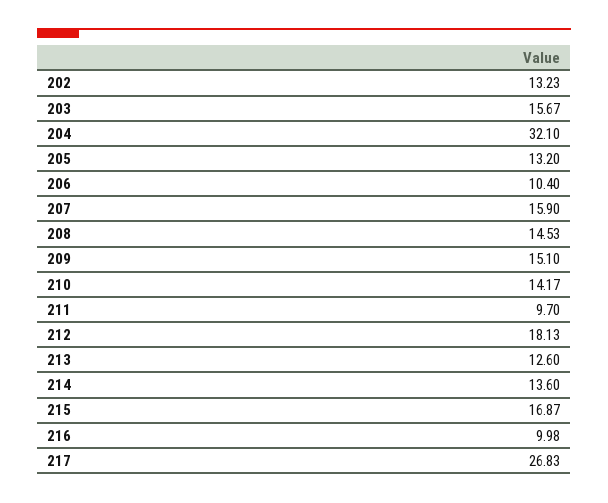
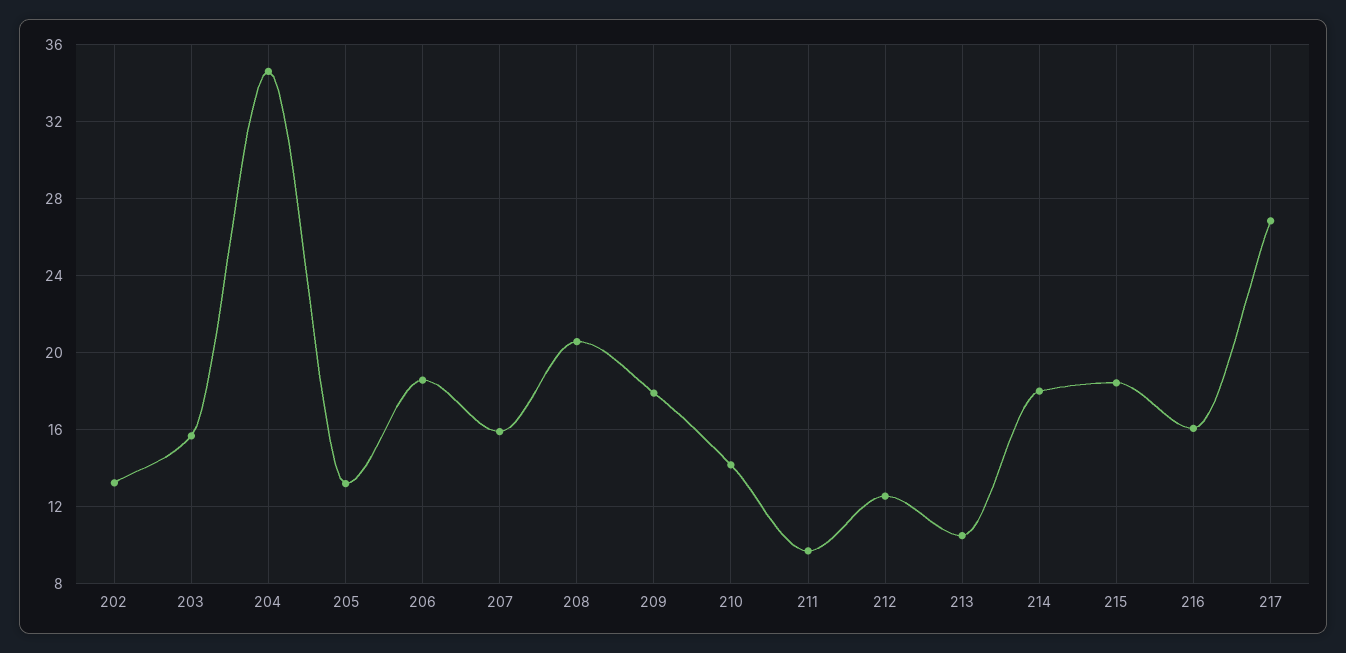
204: 32.1 -> 34.5
206: 10.4 -> 18.5
208: 14.53 -> 20.5
209: 15.1 -> 18
212: 18.13 -> 12.5
213: 12.6 -> 10.5
214: 13.6 -> 18
215: 16.87 -> 18.5
216: 9.98 -> 16

